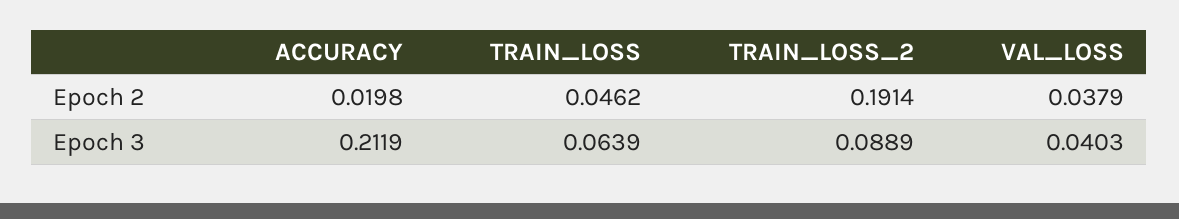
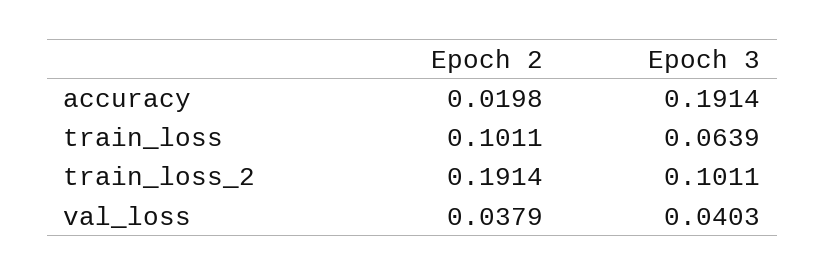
TRAIN_LOSS, Epoch 2: 0.0462 -> 0.1011
ACCURACY, Epoch 3: 0.2119 -> 0.1914
TRAIN_LOSS_2, Epoch 3: 0.0889 -> 0.1011

